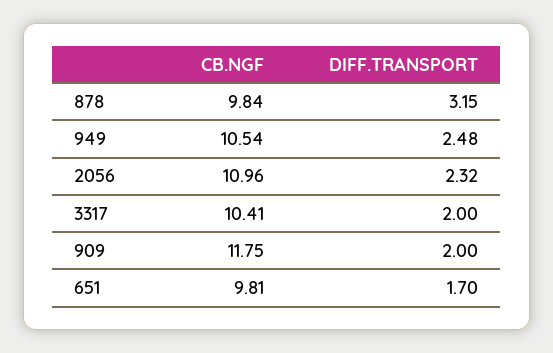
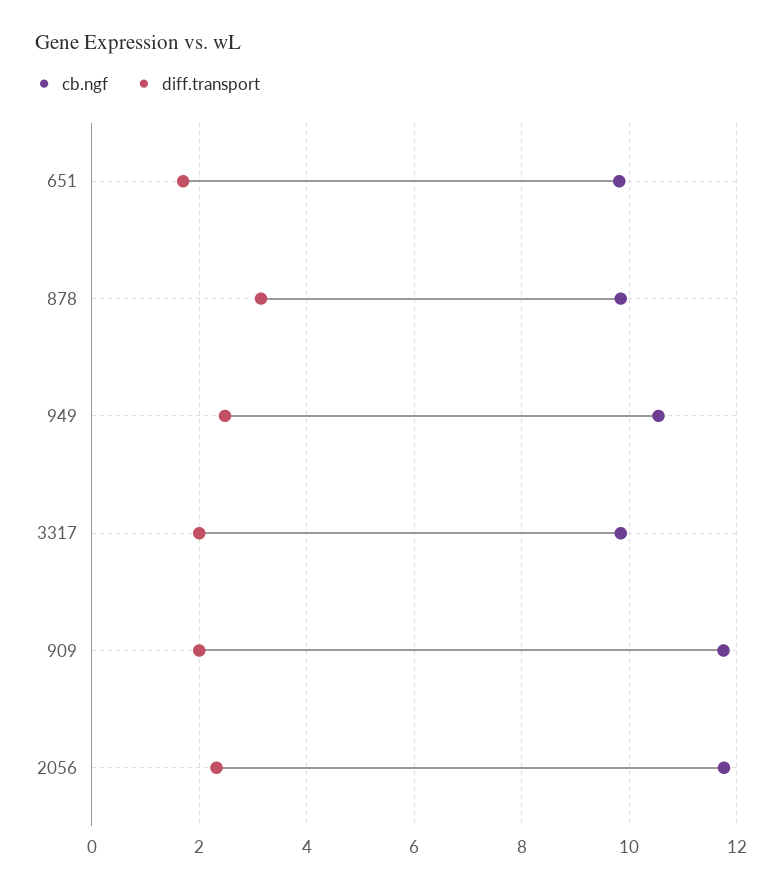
CB.NGF, 2056: 10.96 -> 11.8
CB.NGF, 3317: 10.41 -> 9.8

